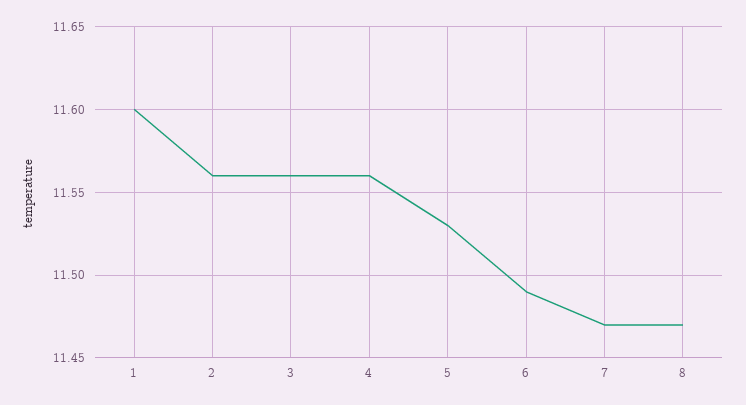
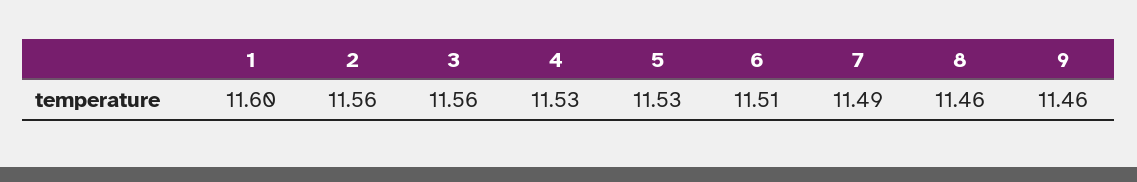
4: 11.56 -> 11.53
6: 11.49 -> 11.51
7: 11.47 -> 11.49
8: 11.47 -> 11.46
9: none -> 11.46

